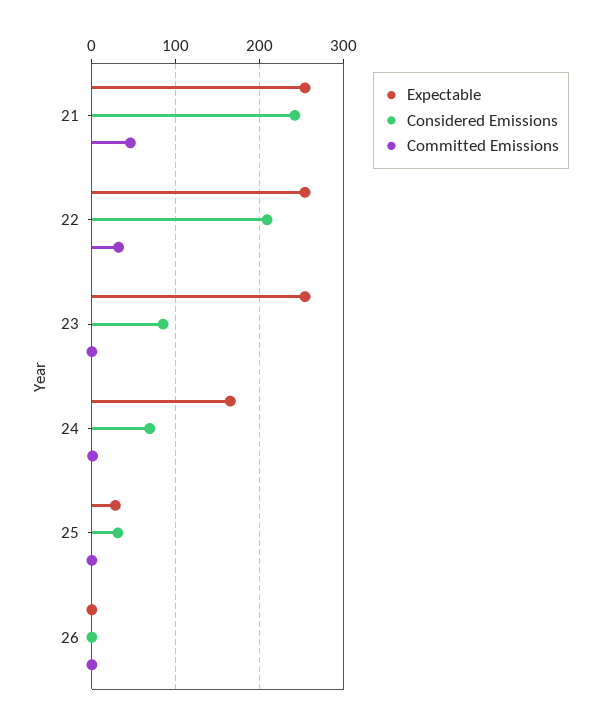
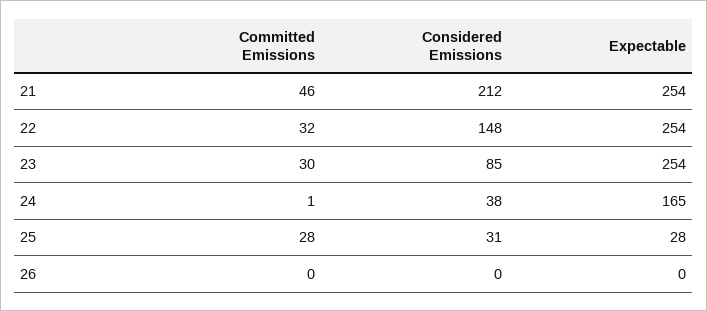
Considered Emissions, 21: 240 -> 212
Considered Emissions, 22: 210 -> 148
Committed Emissions, 23: 0 -> 30
Considered Emissions, 24: 70 -> 38
Committed Emissions, 25: 0 -> 28

